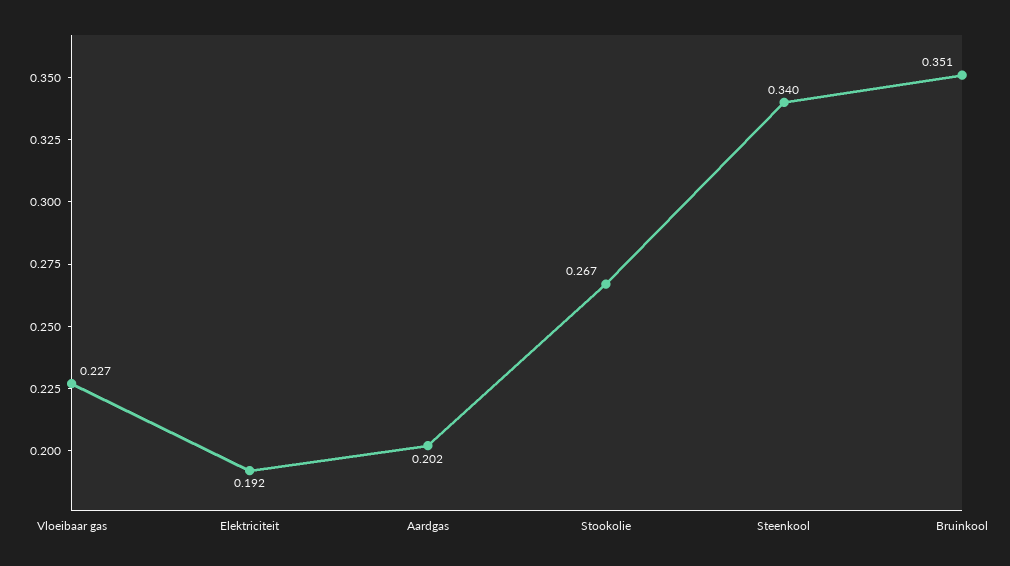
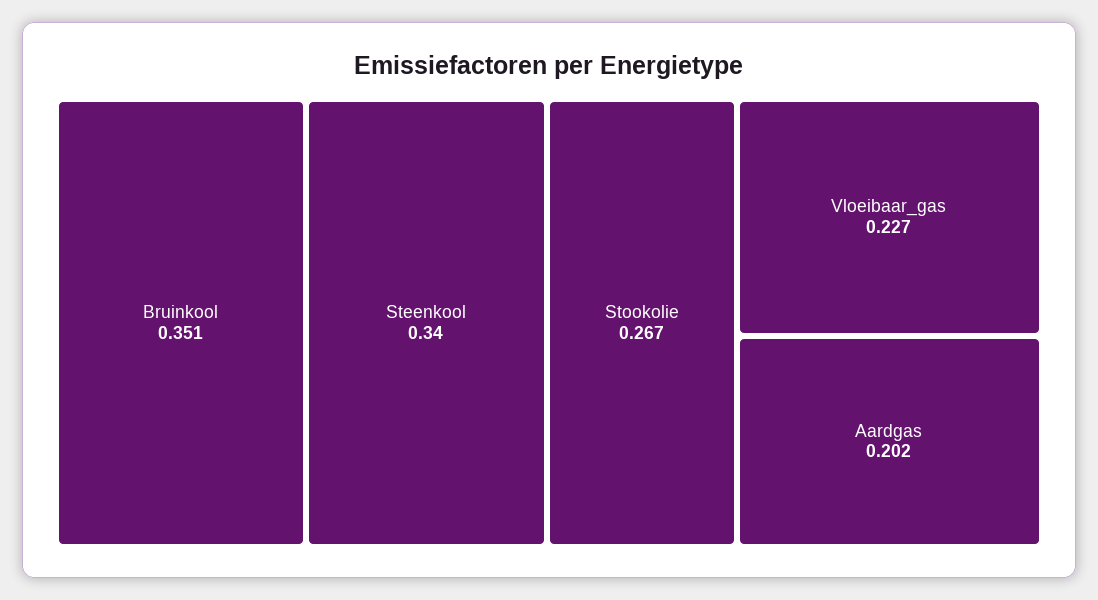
Elektriciteit: 0.192 -> none

